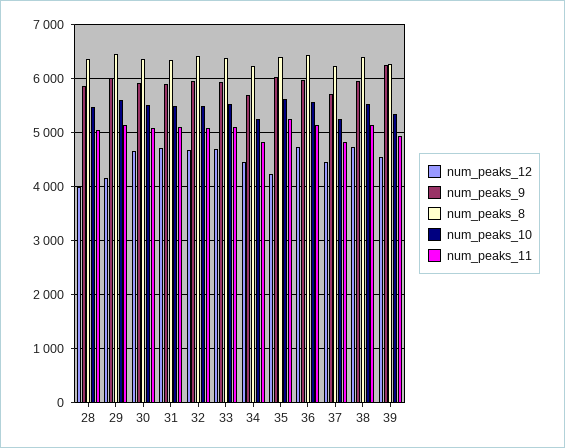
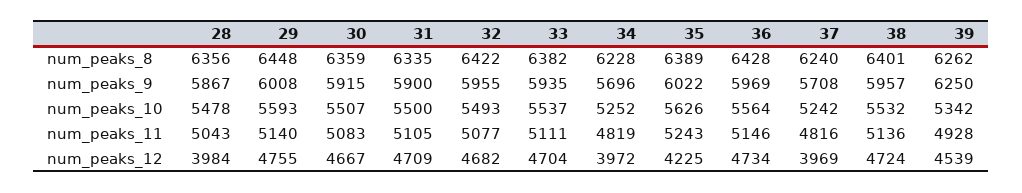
num_peaks_12, 29: 4200 -> 4755
num_peaks_12, 34: 4400 -> 3972
num_peaks_12, 37: 4400 -> 3969

